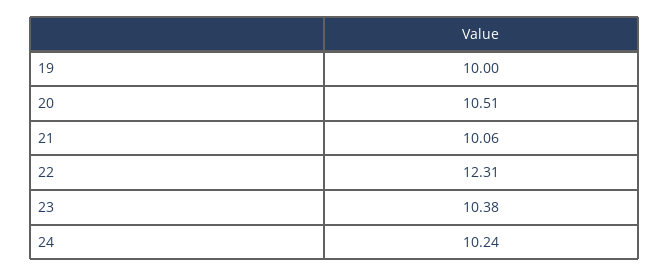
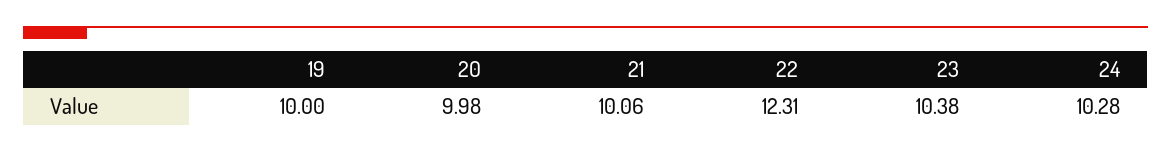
20: 10.51 -> 9.98
24: 10.24 -> 10.28

